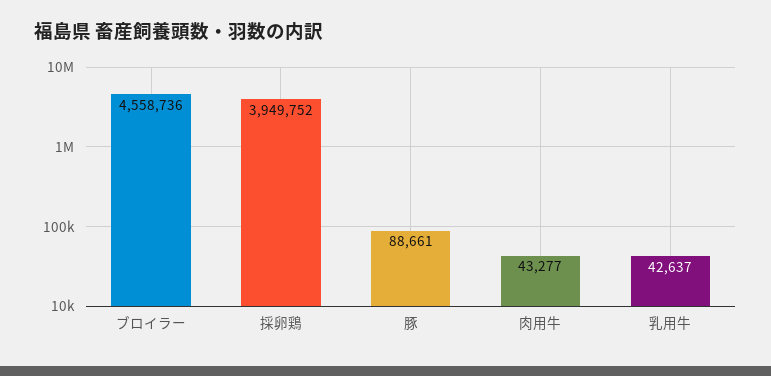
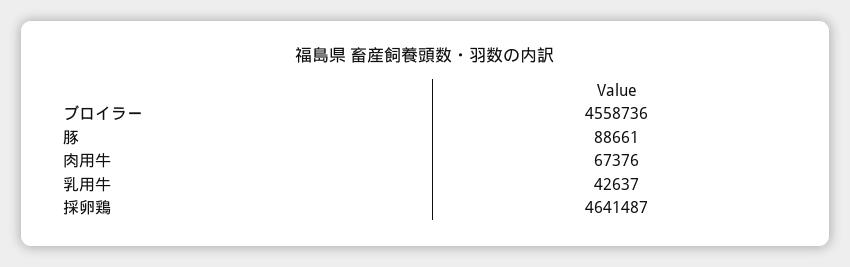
採卵鶏: 3949752 -> 4641487
肉用牛: 43277 -> 67376

